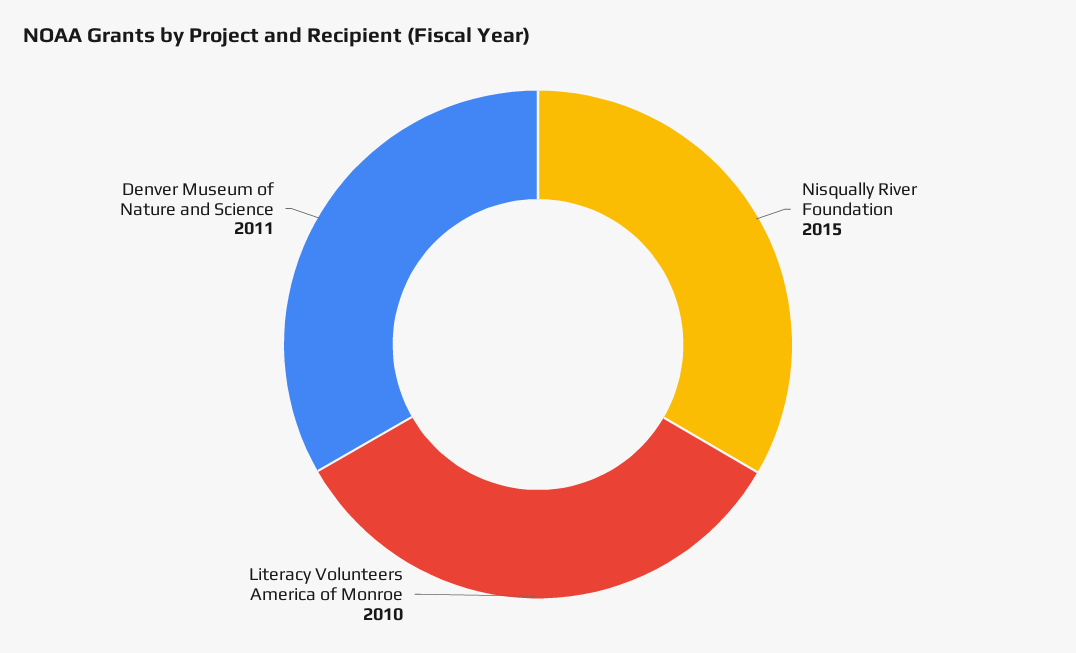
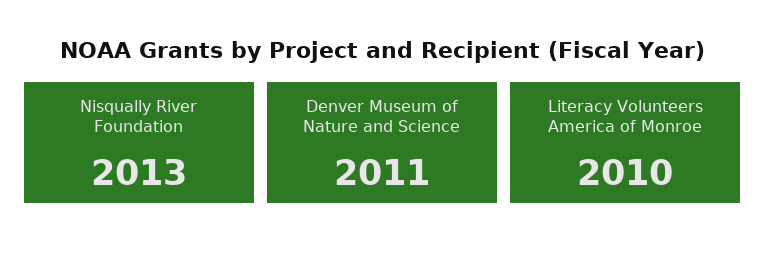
Nisqually River Foundation: 2015 -> 2013

